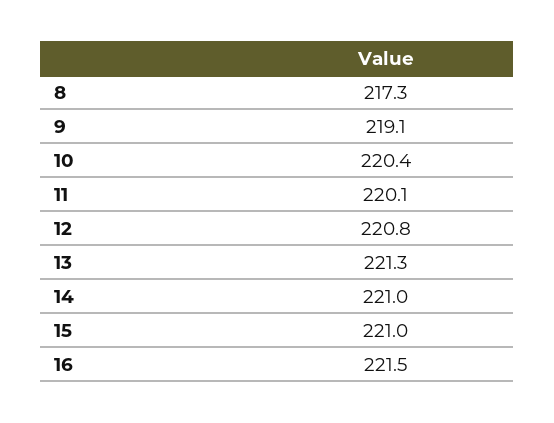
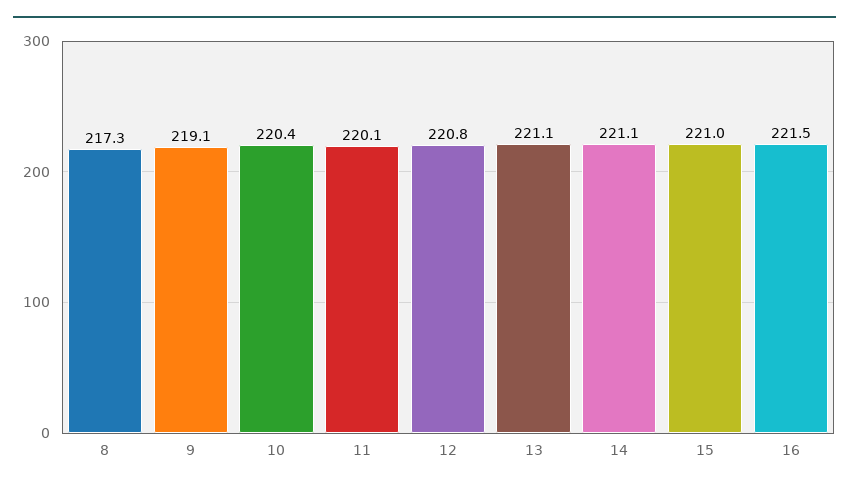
13: 221.3 -> 221.1
14: 221 -> 221.1

